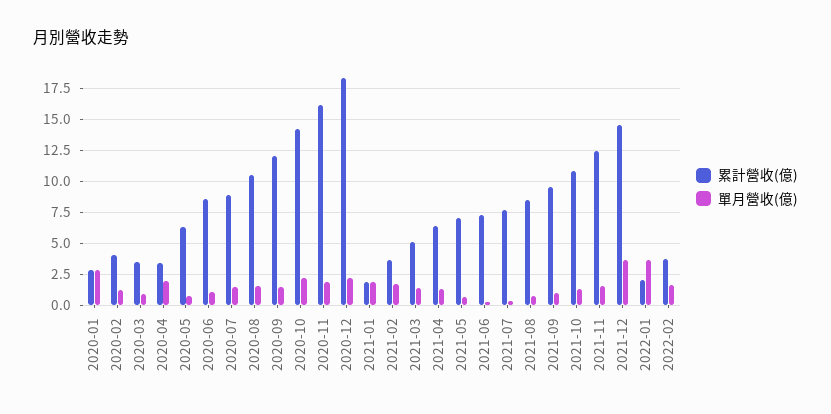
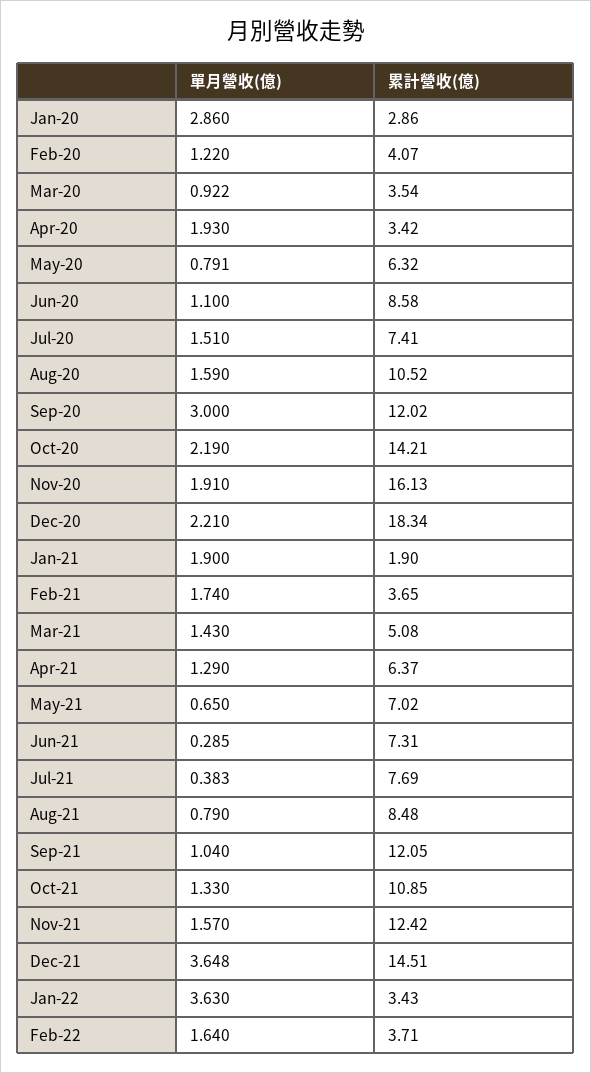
累計營收(億), 2020-07: 9 -> 7.41
單月營收(億), 2020-09: 1.5 -> 3
累計營收(億), 2021-09: 9.5 -> 12.05
累計營收(億), 2022-01: 2 -> 3.43

